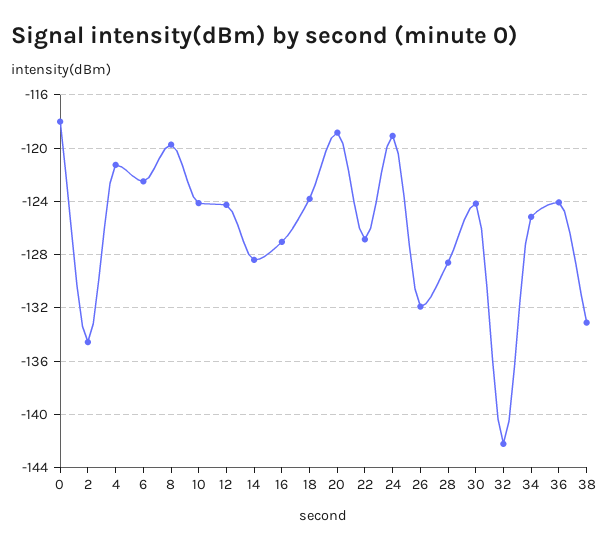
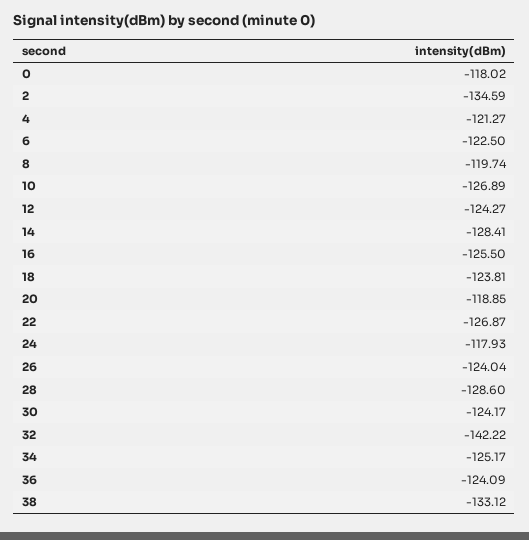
10: -124 -> -126.89
16: -127 -> -125.5
24: -119 -> -117.93
26: -132 -> -124.04

